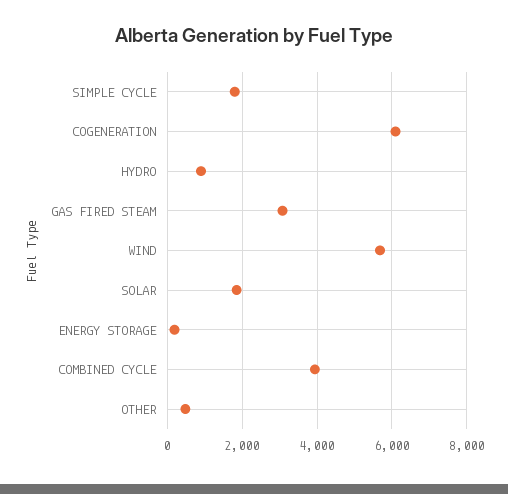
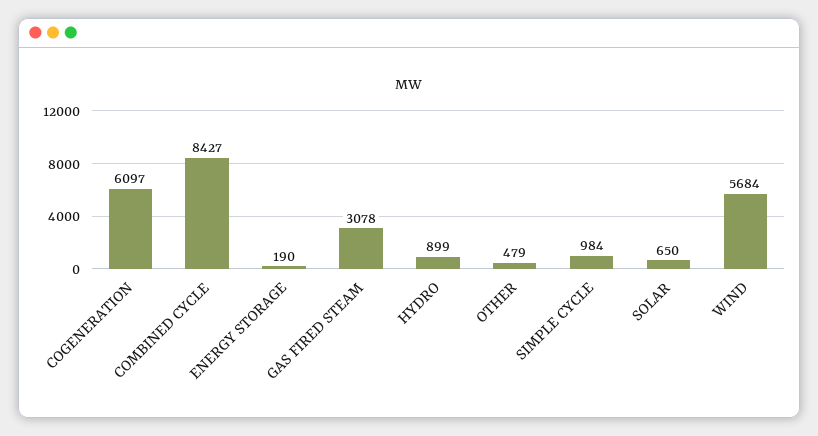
SIMPLE CYCLE: 1800 -> 984
SOLAR: 1800 -> 650
COMBINED CYCLE: 4000 -> 8427

